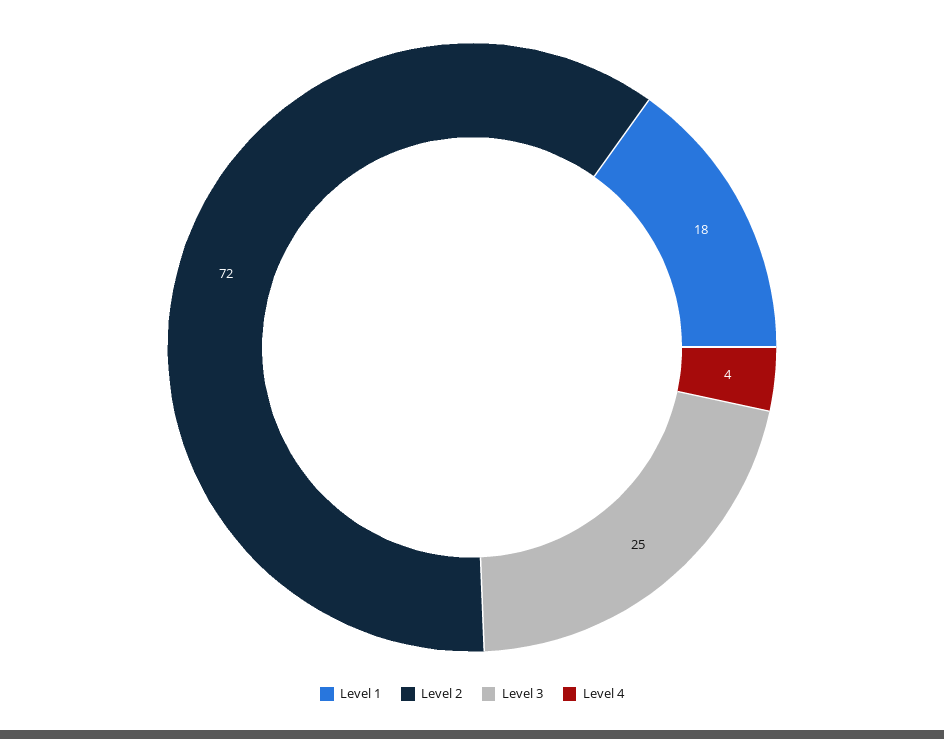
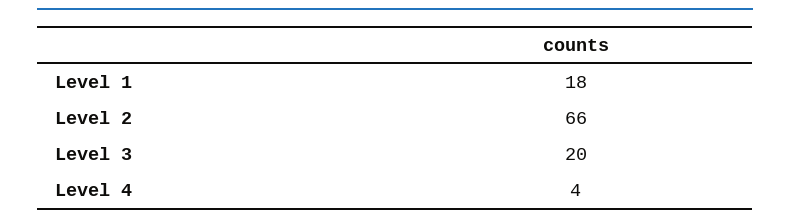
Level 2: 72 -> 66
Level 3: 25 -> 20

